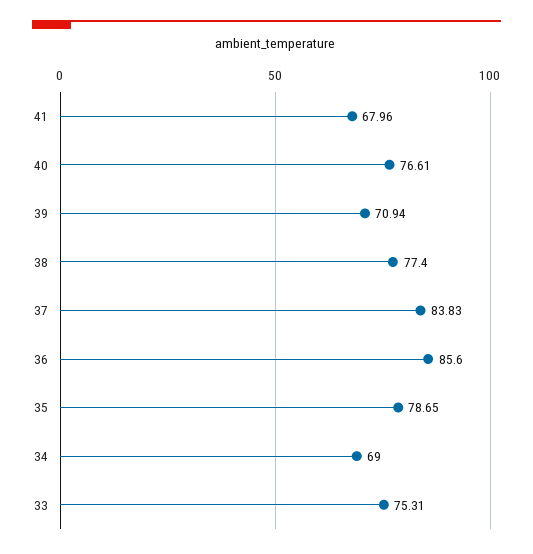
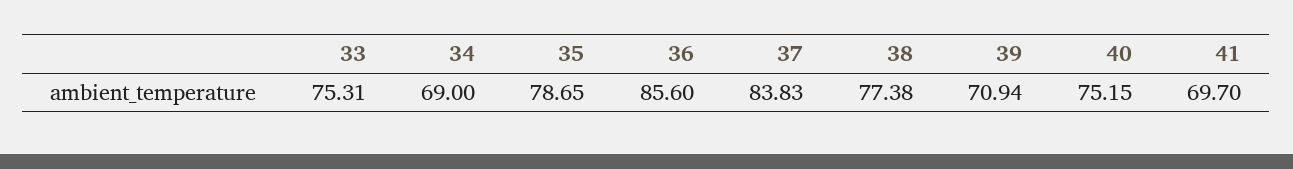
41: 67.96 -> 69.7
40: 76.61 -> 75.15
38: 77.4 -> 77.38

